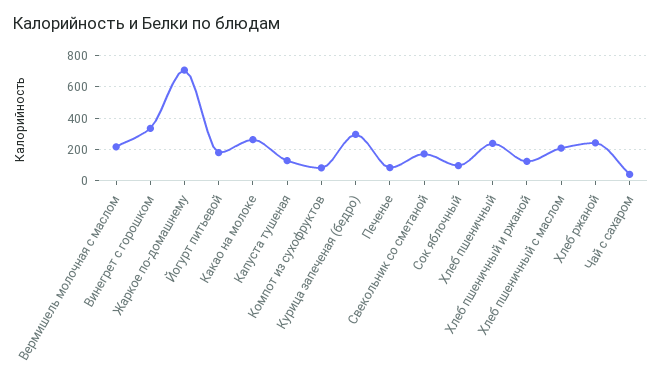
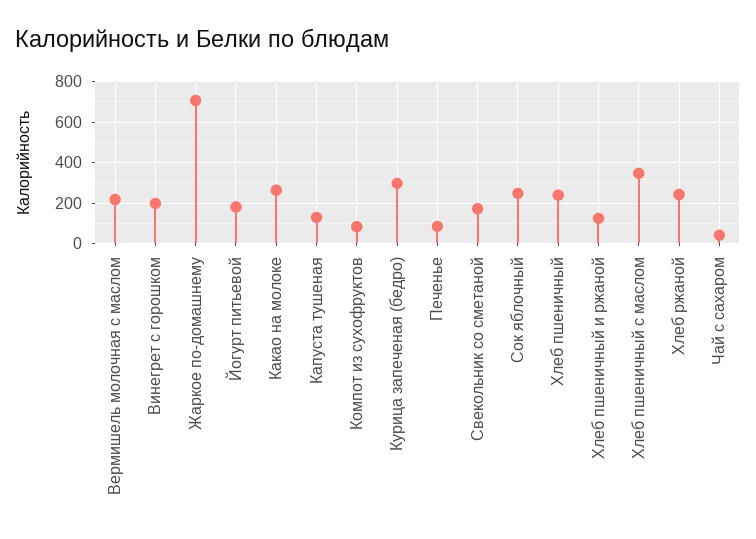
Винегрет с горошком: 350 -> 200
Сок яблочный: 100 -> 250
Хлеб пшеничный с маслом: 200 -> 350

